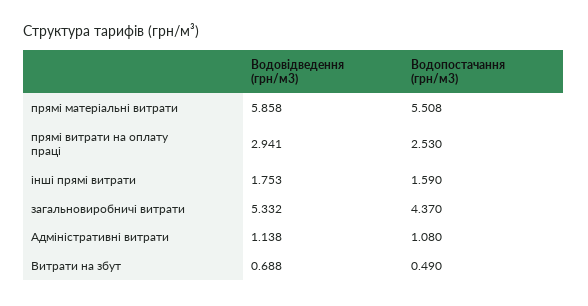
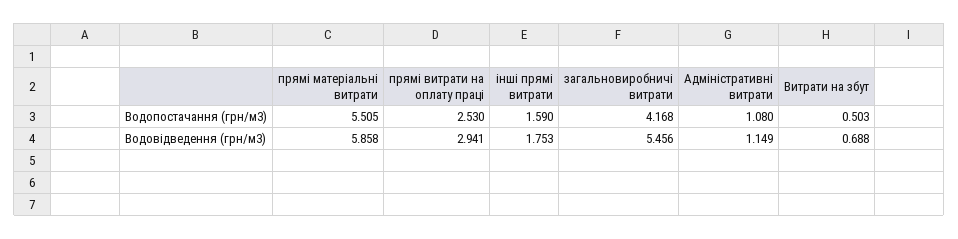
Водопостачання (грн/м3), прямі матеріальні витрати: 5.508 -> 5.505
Водовідведення (грн/м3), загальновиробничі витрати: 5.332 -> 5.456
Водопостачання (грн/м3), загальновиробничі витрати: 4.37 -> 4.168
Водовідведення (грн/м3), Адміністративні витрати: 1.138 -> 1.149
Водопостачання (грн/м3), Витрати на збут: 0.49 -> 0.503

